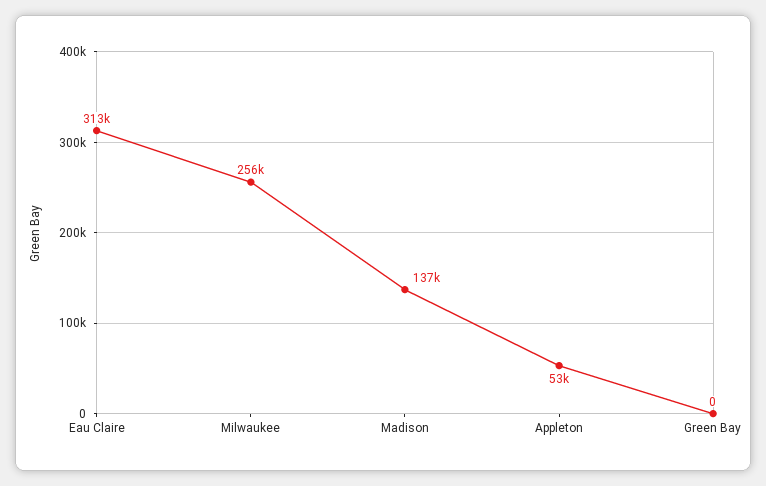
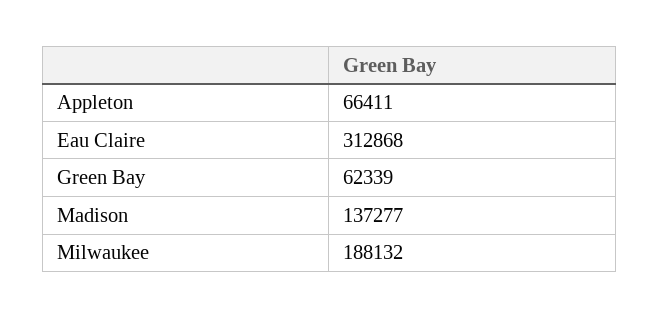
Milwaukee: 256000 -> 188132
Appleton: 53000 -> 66411
Green Bay: 0 -> 62339

